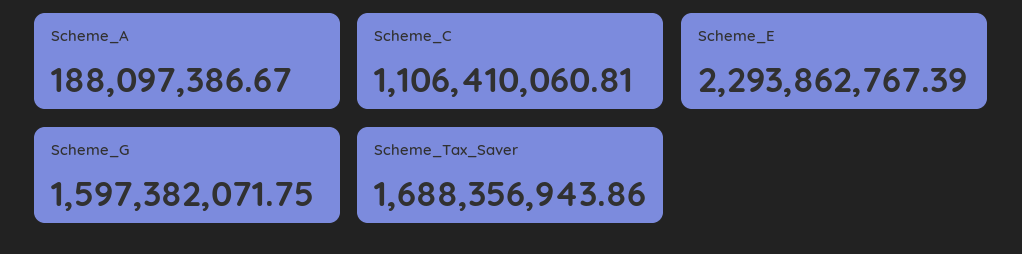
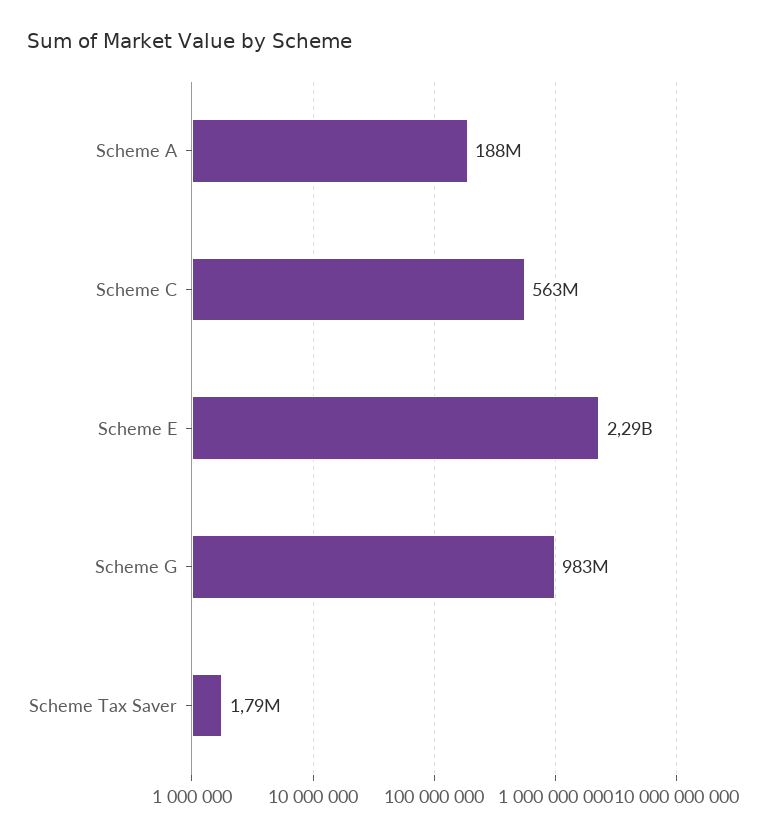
Scheme_C: 1106410060.81 -> 563000000
Scheme_G: 1597382071.75 -> 983000000
Scheme_Tax_Saver: 1688356943.86 -> 1790000

